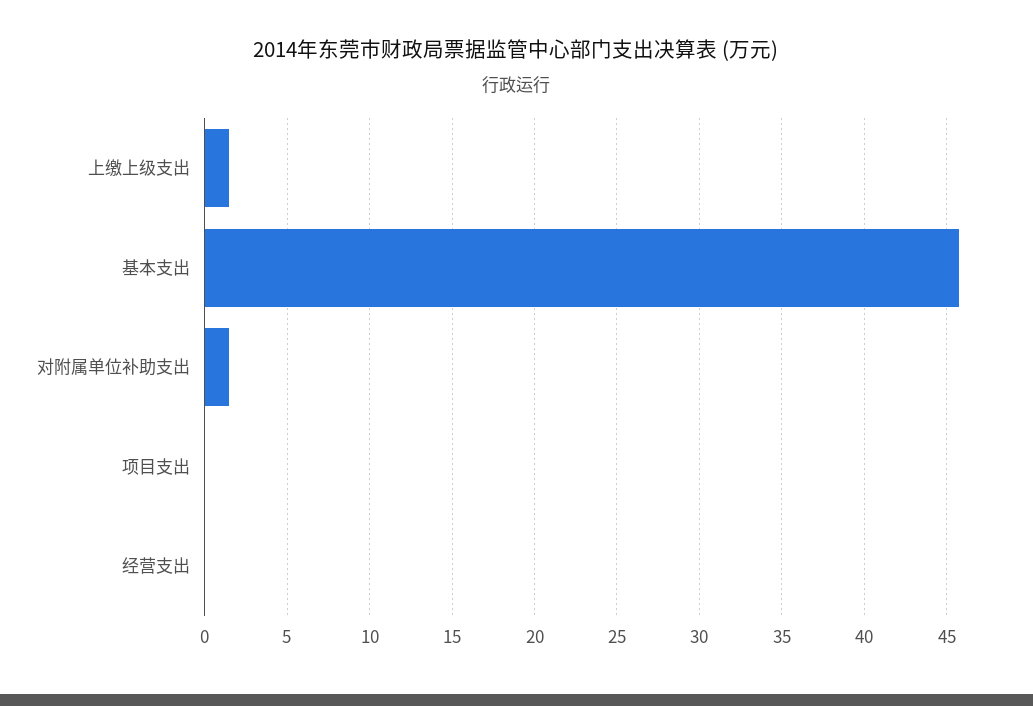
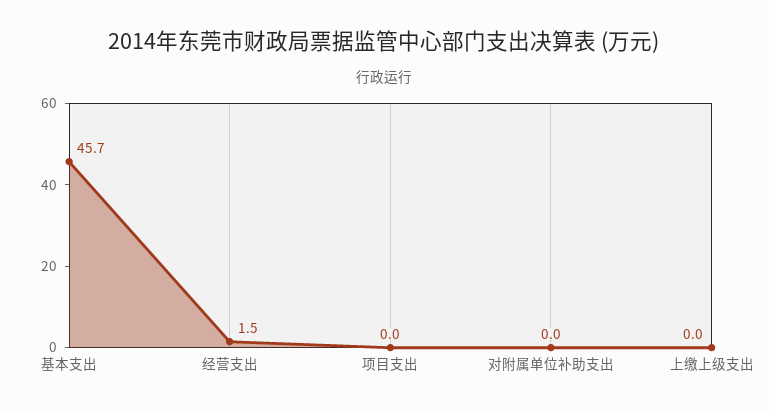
上缴上级支出: 1.5 -> 0
对附属单位补助支出: 1.5 -> 0
经营支出: 0 -> 1.5

